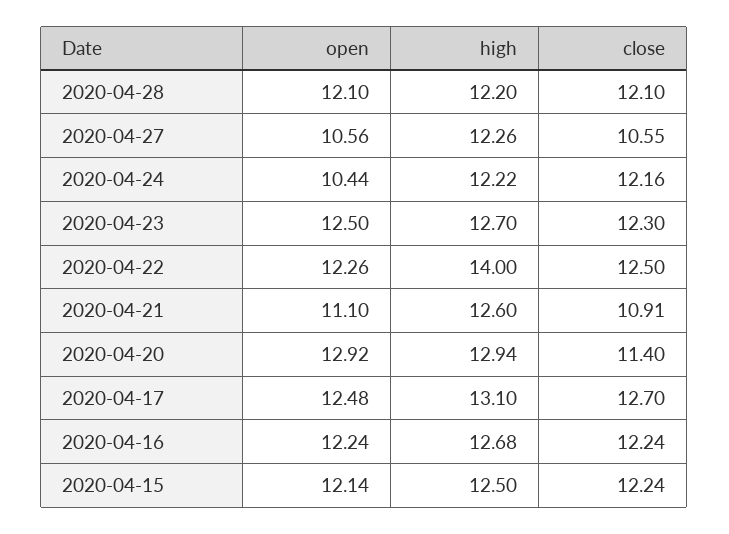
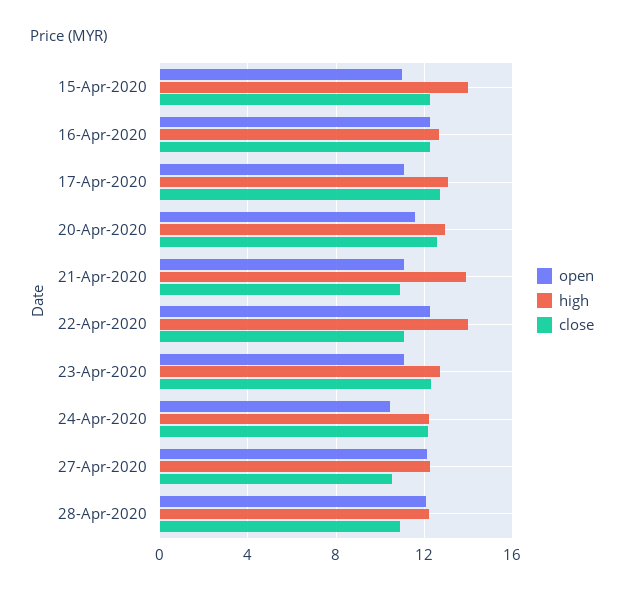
close, 2020-04-28: 12.1 -> 11
open, 2020-04-27: 10.56 -> 12
open, 2020-04-23: 12.5 -> 11
close, 2020-04-22: 12.5 -> 11
high, 2020-04-21: 12.6 -> 14
open, 2020-04-20: 12.92 -> 11.5
close, 2020-04-20: 11.4 -> 12.5
open, 2020-04-17: 12.48 -> 11
open, 2020-04-15: 12.14 -> 11
high, 2020-04-15: 12.5 -> 14

